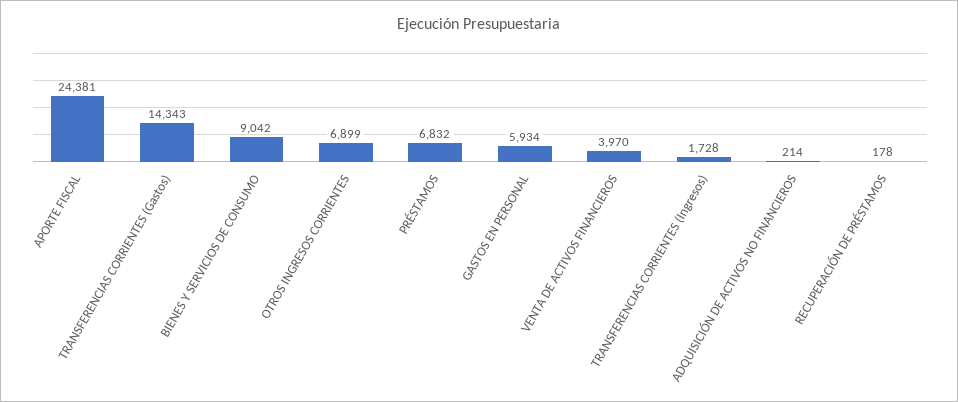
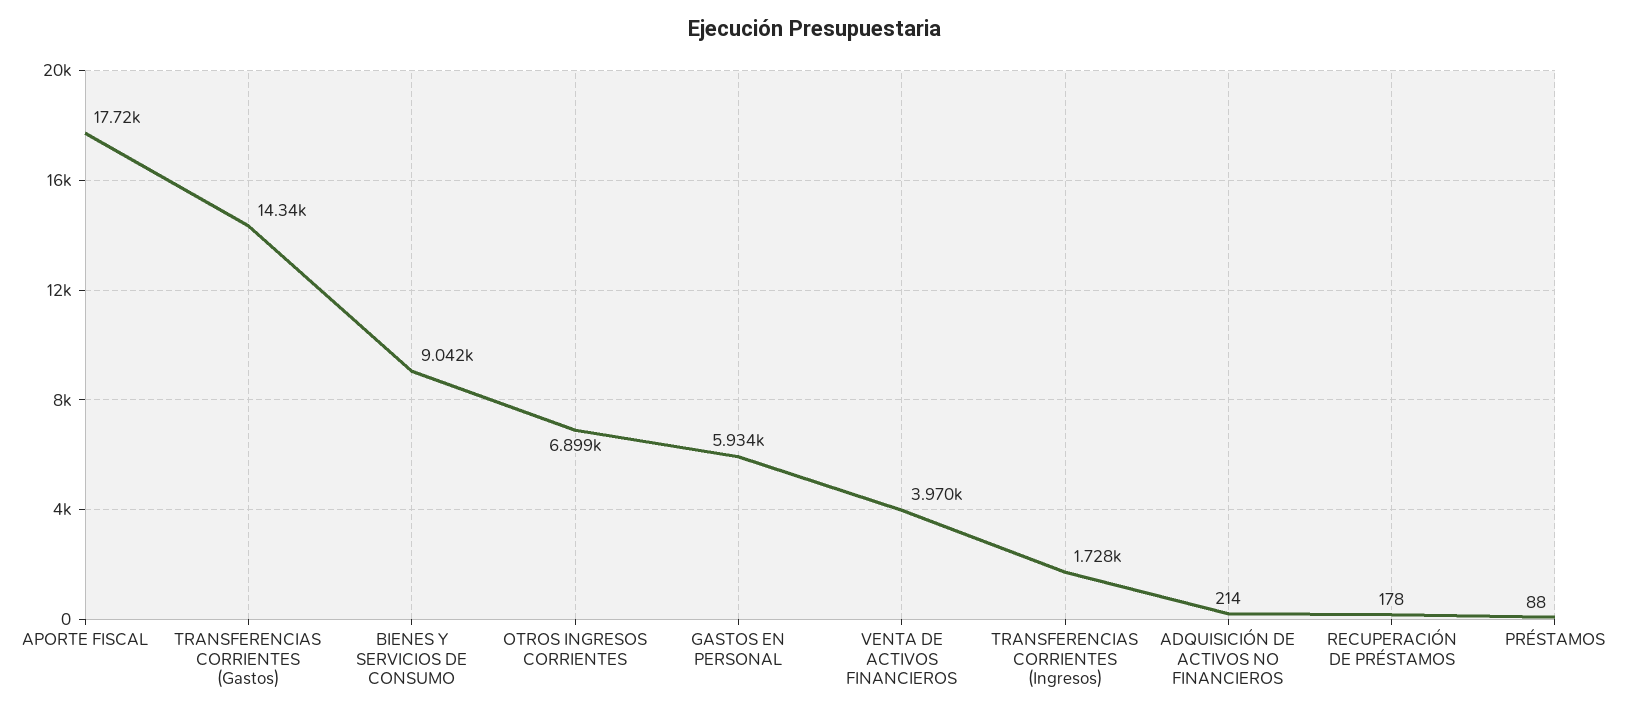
APORTE FISCAL: 24381 -> 17720
PRÉSTAMOS: 6832 -> 88

